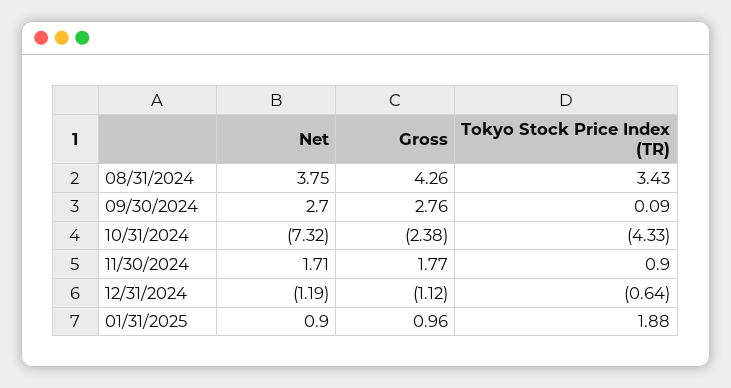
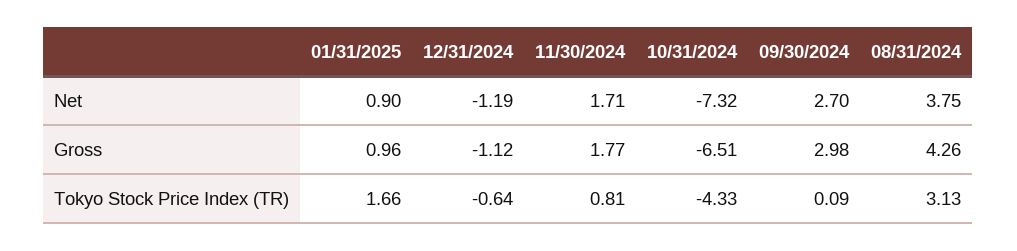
Tokyo Stock Price Index (TR), 08/31/2024: 3.43 -> 3.13
Gross, 09/30/2024: 2.76 -> 2.98
Gross, 10/31/2024: -2.38 -> -6.51
Tokyo Stock Price Index (TR), 11/30/2024: 0.9 -> 0.81
Tokyo Stock Price Index (TR), 01/31/2025: 1.88 -> 1.66

